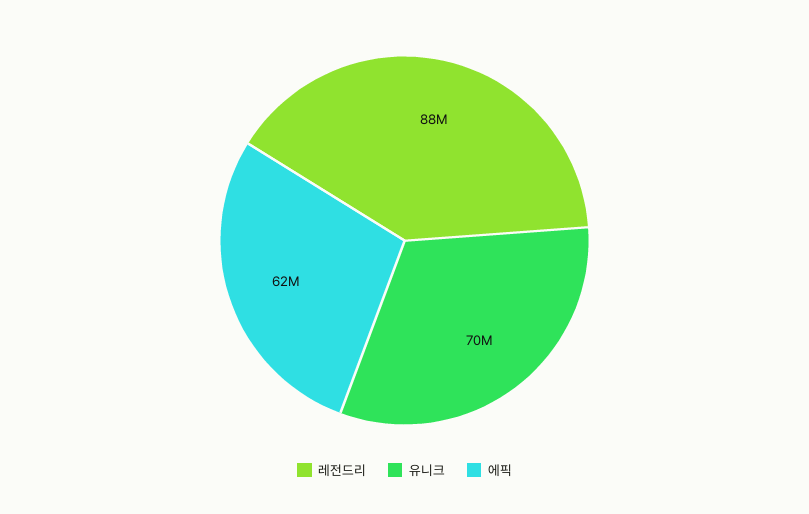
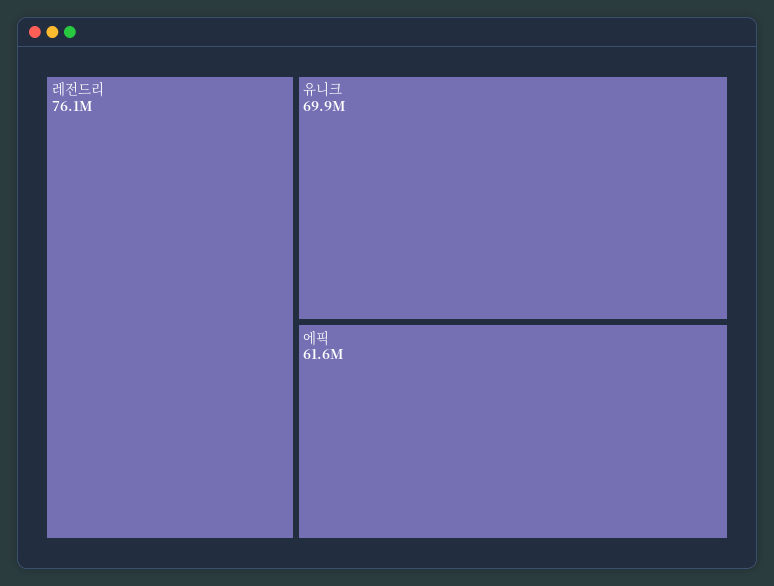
레전드리: 88000000 -> 76100000

